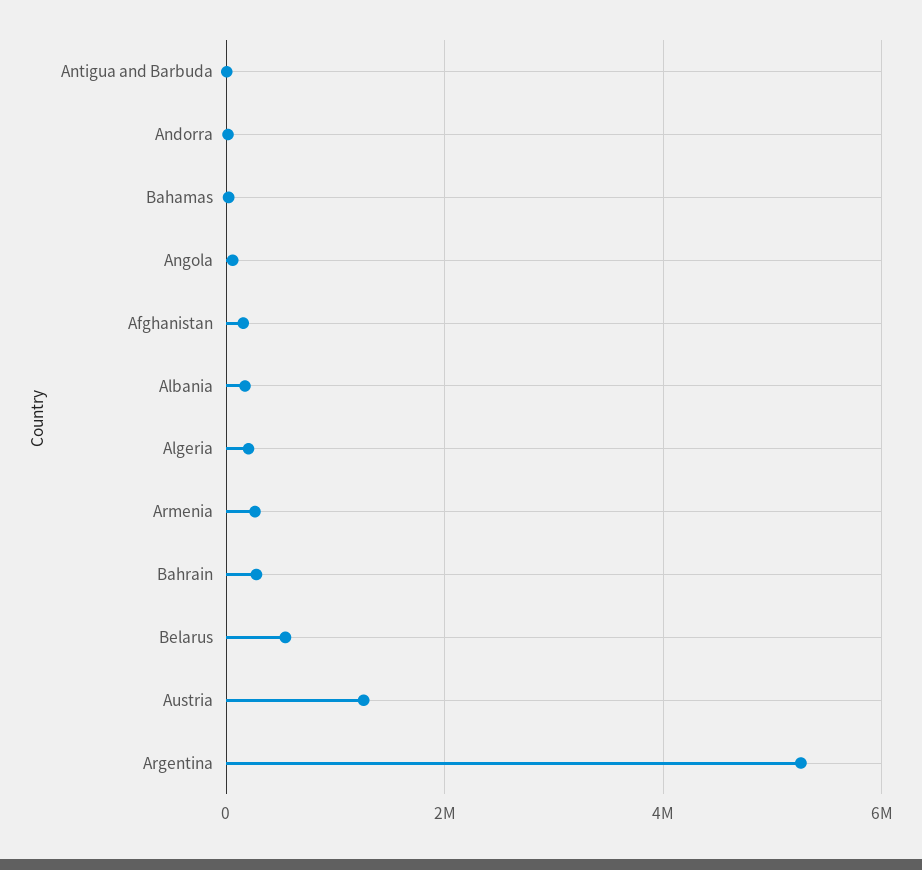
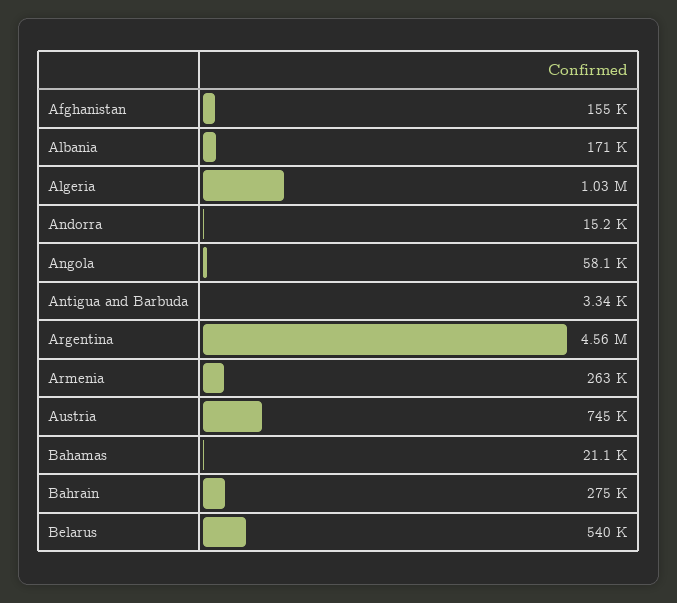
Algeria: 200000 -> 1030000
Austria: 1200000 -> 745000
Argentina: 5200000 -> 4560000

